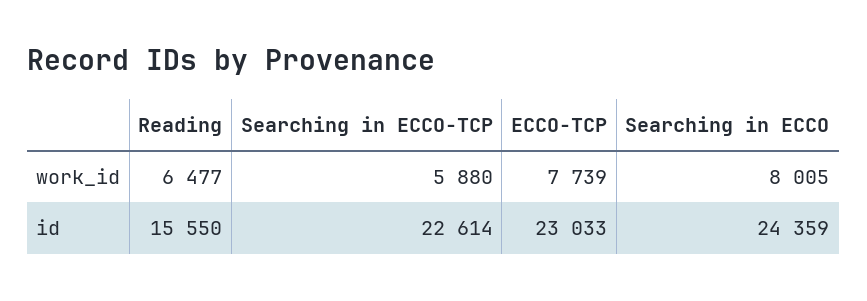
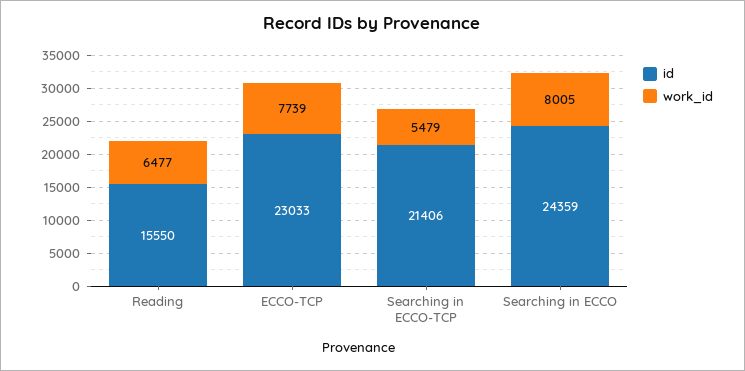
work_id, Searching in ECCO-TCP: 5880 -> 5479
id, Searching in ECCO-TCP: 22614 -> 21406

